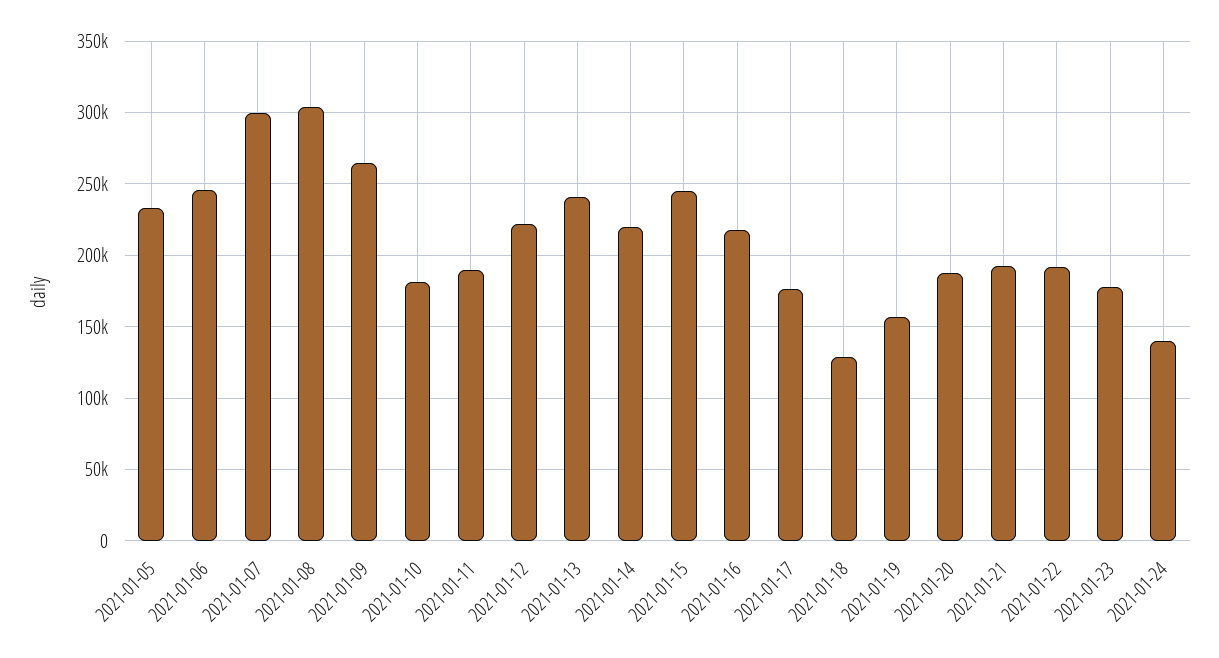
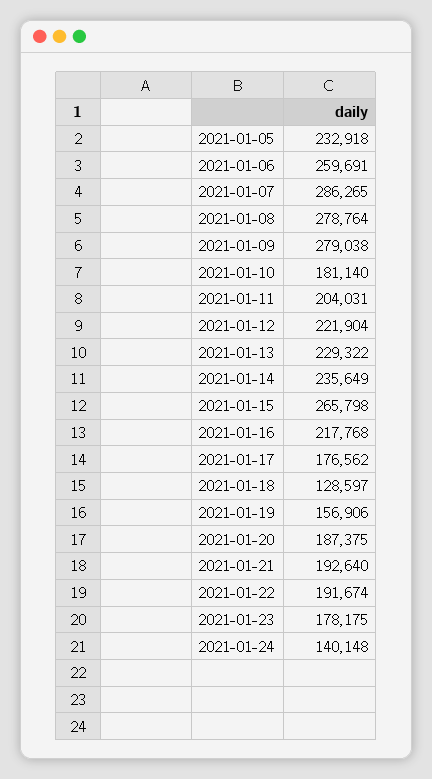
2021-01-06: 245000 -> 259691
2021-01-07: 300000 -> 286265
2021-01-08: 305000 -> 278764
2021-01-09: 265000 -> 279038
2021-01-11: 190000 -> 204031
2021-01-13: 240000 -> 229322
2021-01-14: 220000 -> 235649
2021-01-15: 245000 -> 265798

